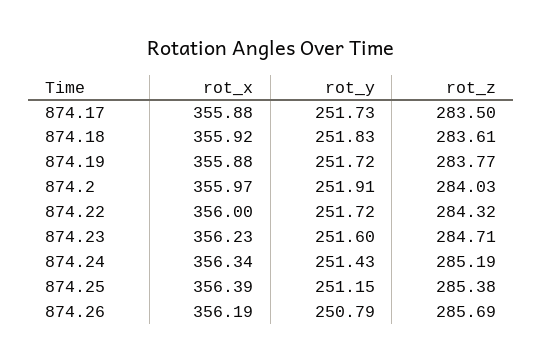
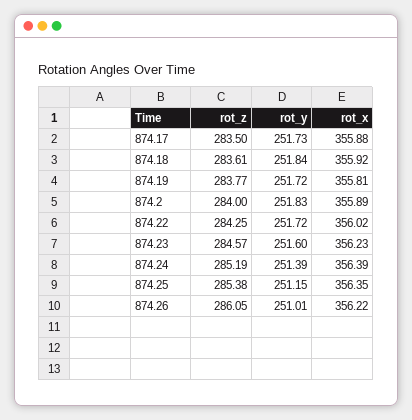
rot_y, 874.18: 251.83 -> 251.84
rot_x, 874.19: 355.88 -> 355.81
rot_x, 874.2: 355.97 -> 355.89
rot_y, 874.2: 251.91 -> 251.83
rot_z, 874.2: 284.03 -> 284
rot_x, 874.22: 356 -> 356.02
rot_z, 874.22: 284.32 -> 284.25
rot_z, 874.23: 284.71 -> 284.57
rot_x, 874.24: 356.34 -> 356.39
rot_y, 874.24: 251.43 -> 251.39
rot_x, 874.25: 356.39 -> 356.35
rot_x, 874.26: 356.19 -> 356.22
rot_y, 874.26: 250.79 -> 251.01
rot_z, 874.26: 285.69 -> 286.05

